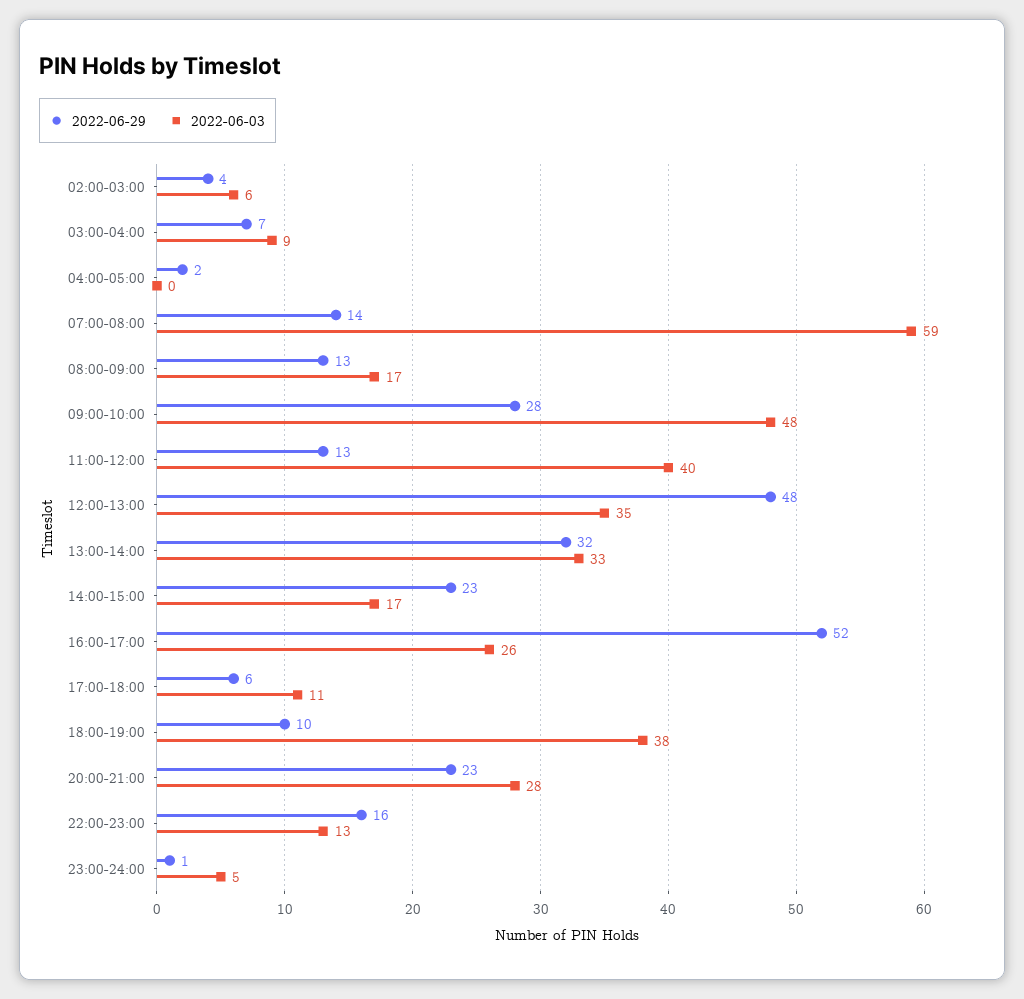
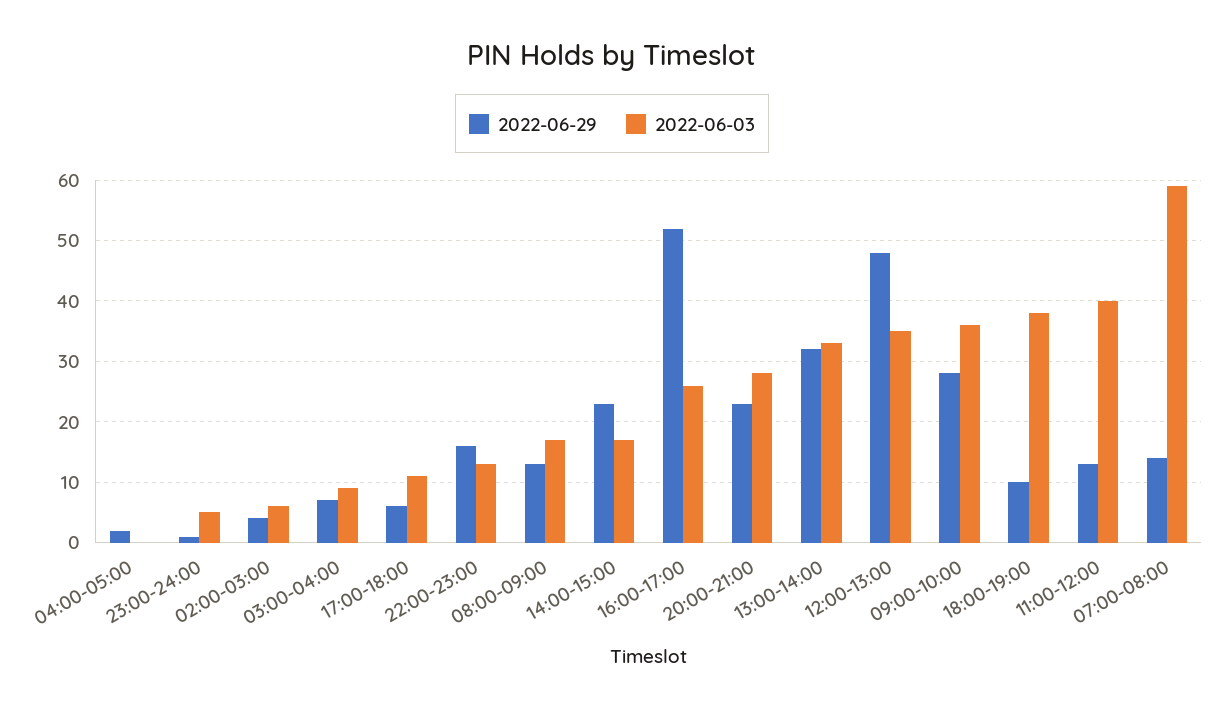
2022-06-03, 09:00-10:00: 48 -> 36

